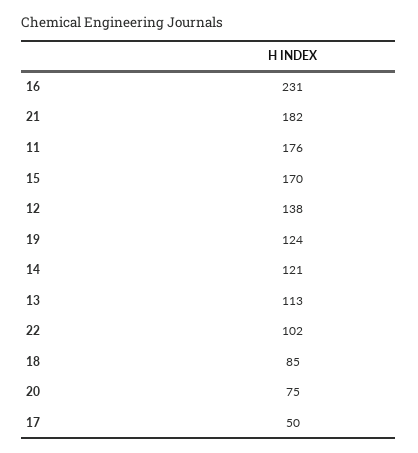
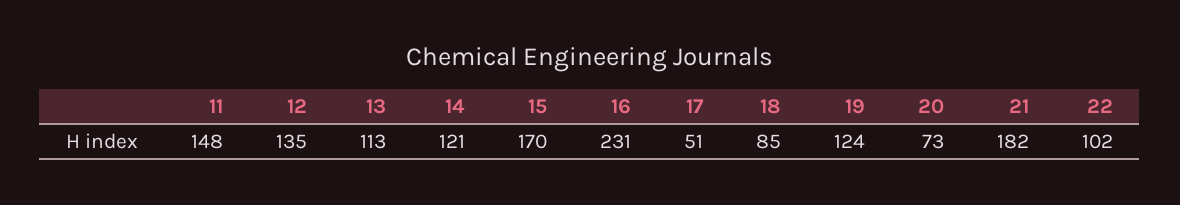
11: 176 -> 148
12: 138 -> 135
20: 75 -> 73
17: 50 -> 51

